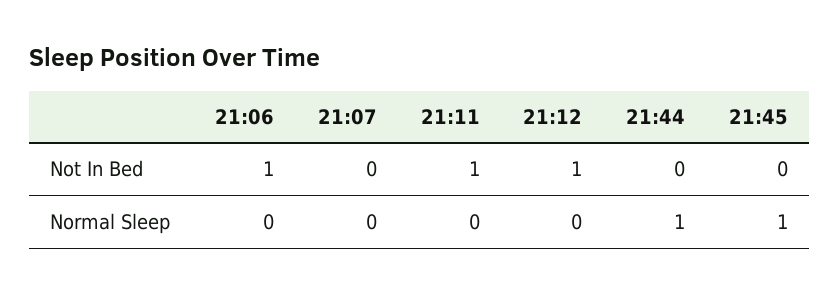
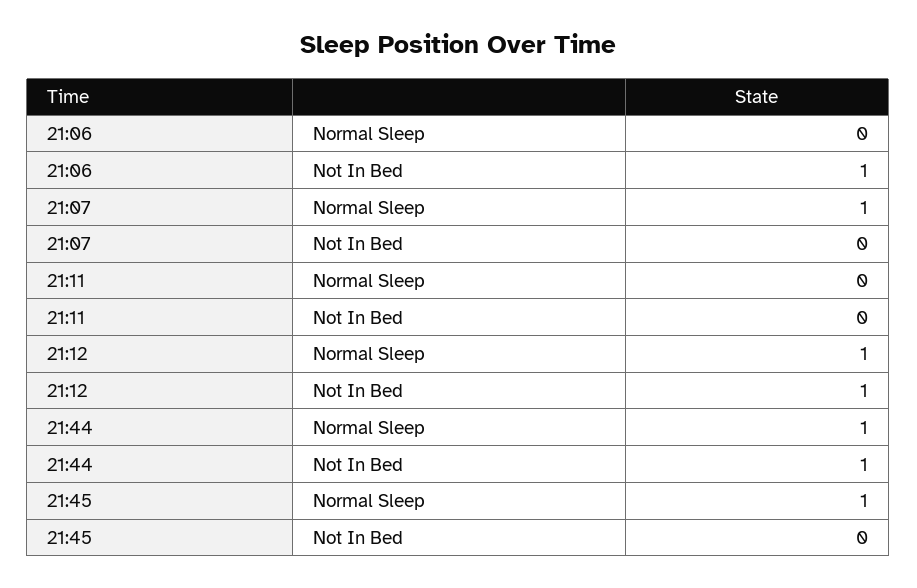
21:11, Not In Bed: 1 -> 0
21:44, Not In Bed: 0 -> 1
21:07, Normal Sleep: 0 -> 1
21:12, Normal Sleep: 0 -> 1

